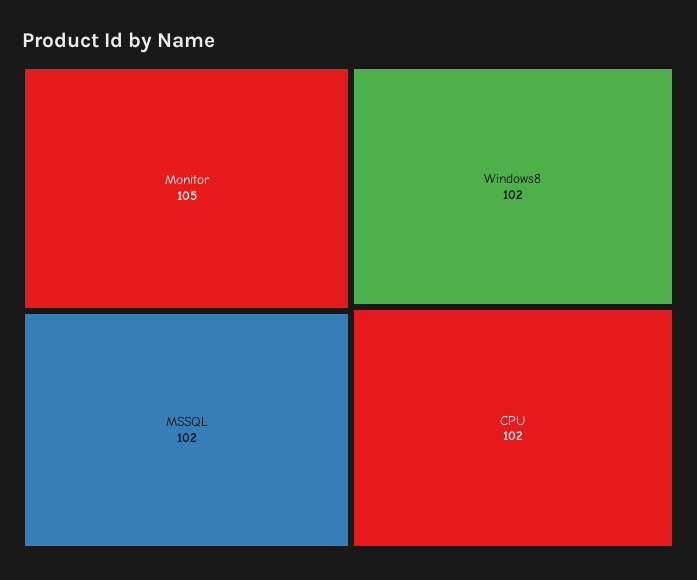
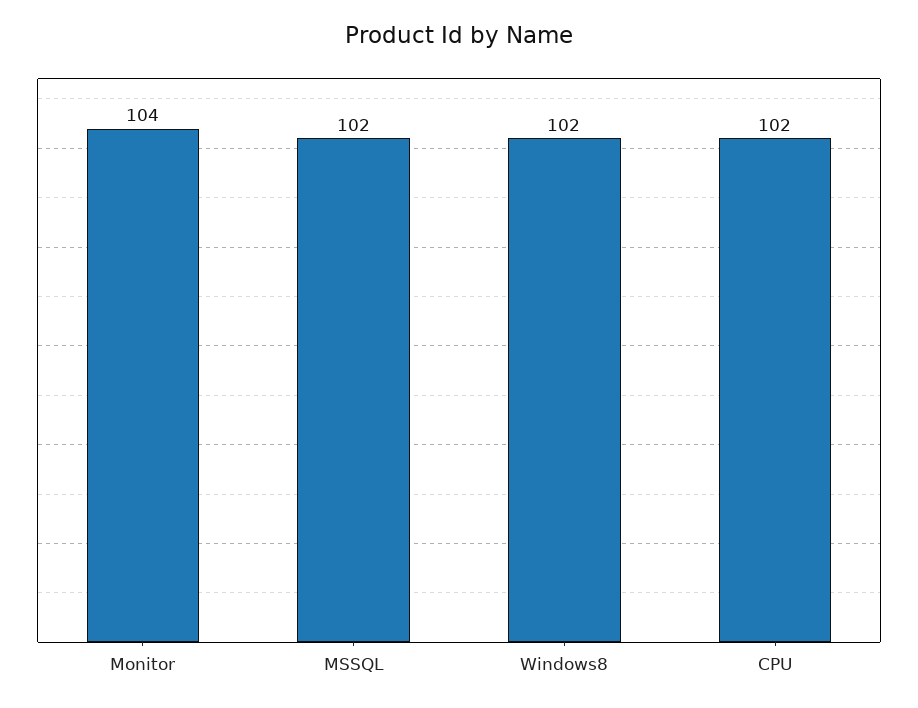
Monitor: 105 -> 104

